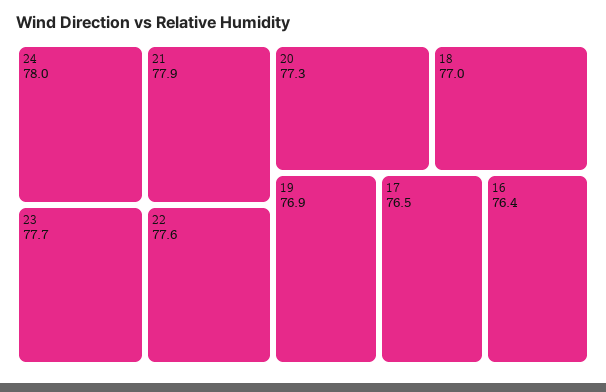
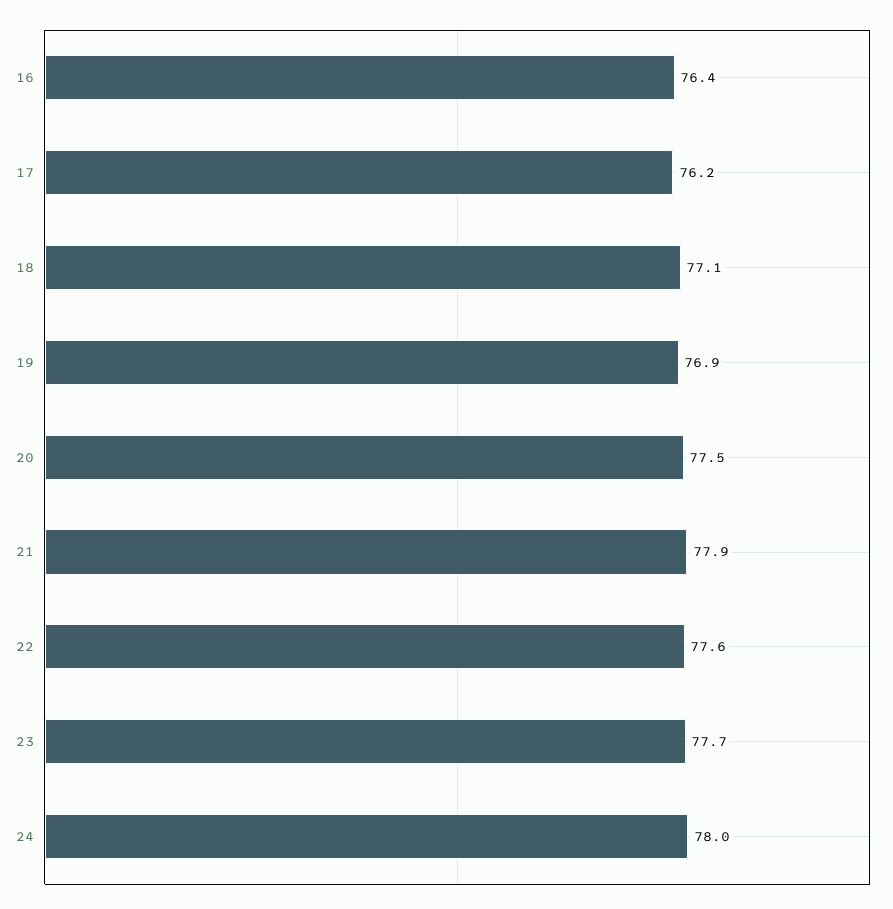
20: 77.3 -> 77.5
18: 77 -> 77.1
17: 76.5 -> 76.2

